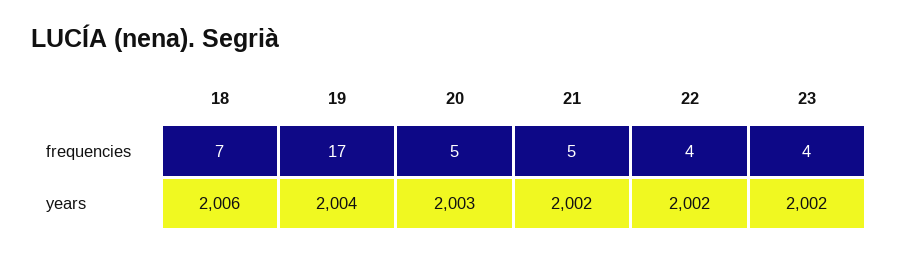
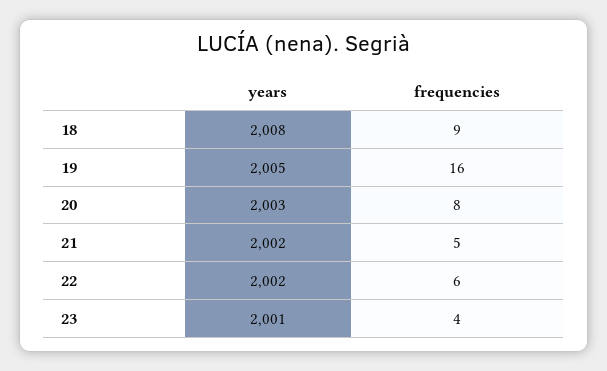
18, frequencies: 7 -> 9
19, frequencies: 17 -> 16
20, frequencies: 5 -> 8
22, frequencies: 4 -> 6
18, years: 2006 -> 2008
19, years: 2004 -> 2005
23, years: 2002 -> 2001

